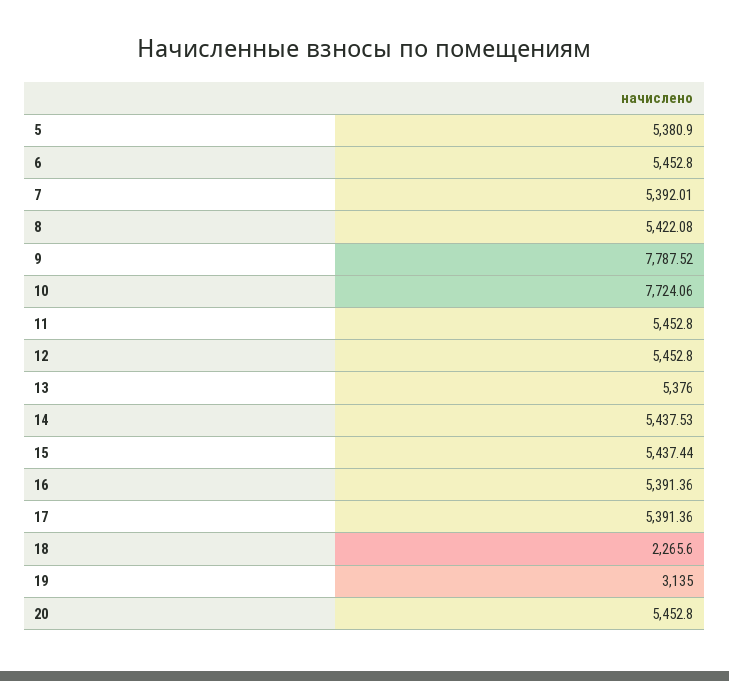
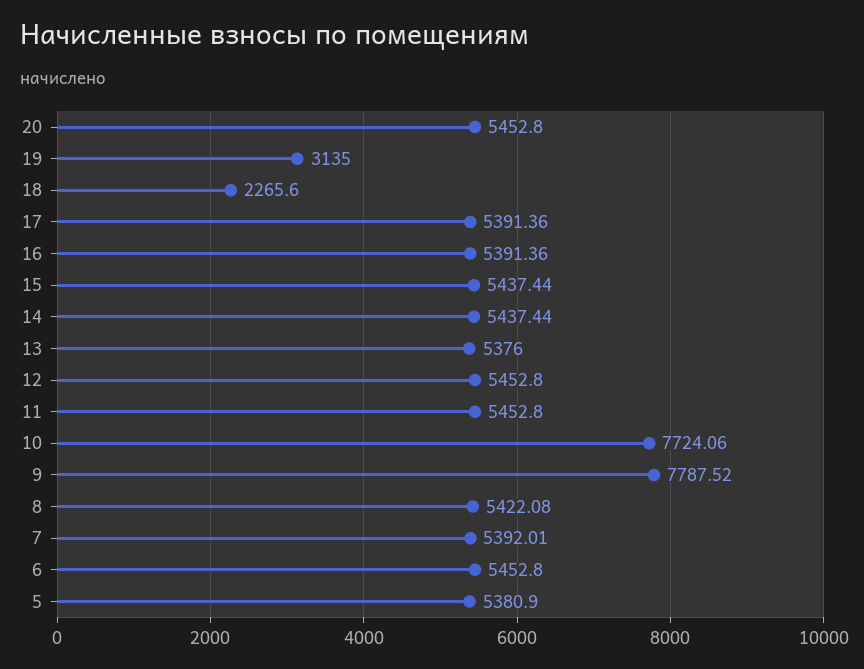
14: 5437.53 -> 5437.44

